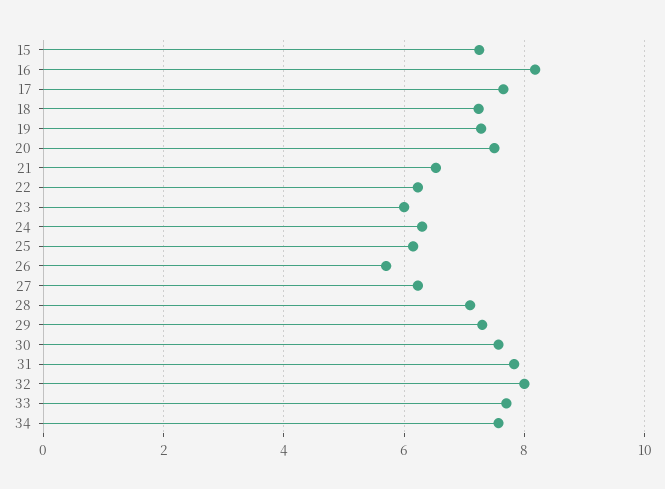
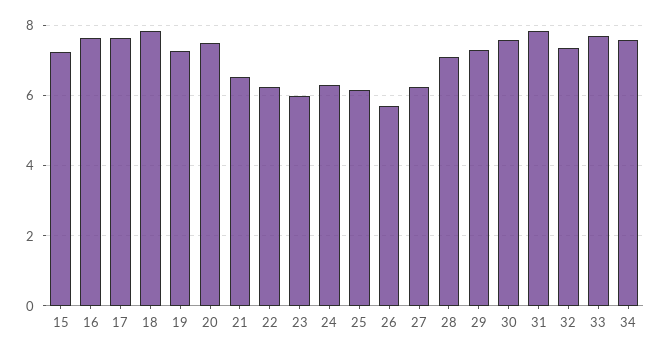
16: 8.2 -> 7.6
18: 7.2 -> 7.8
32: 8 -> 7.4

